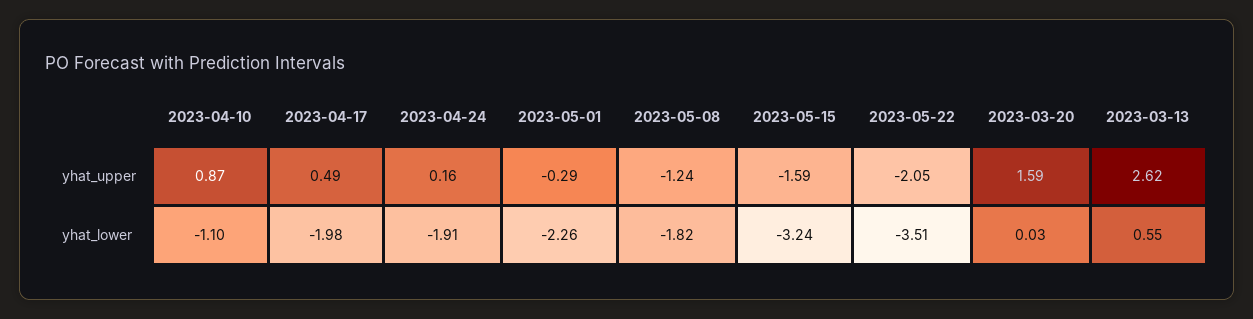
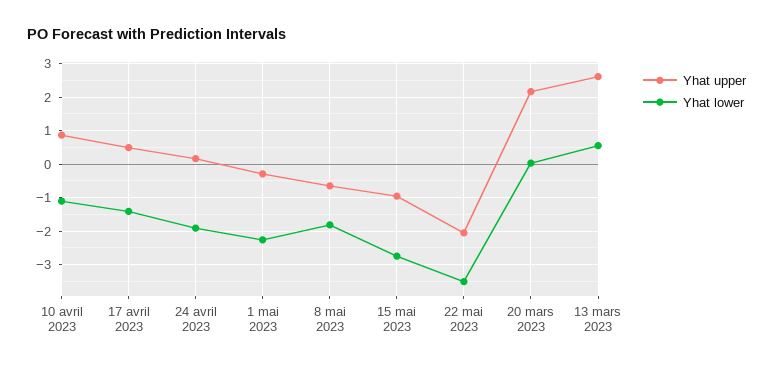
yhat_upper, 2023-05-08: -1.24 -> -0.6
yhat_upper, 2023-05-15: -1.59 -> -1
yhat_upper, 2023-03-20: 1.59 -> 2.2
yhat_lower, 2023-04-17: -1.98 -> -1.4
yhat_lower, 2023-05-15: -3.24 -> -2.8

